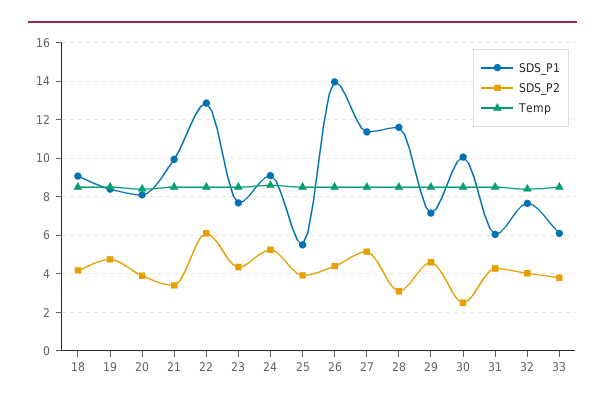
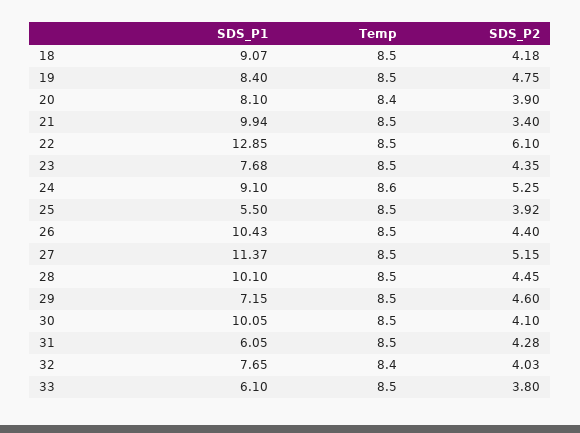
SDS_P1, 26: 14 -> 10.43
SDS_P1, 28: 11.5 -> 10.1
SDS_P2, 28: 3 -> 4.45
SDS_P2, 30: 2.5 -> 4.1

